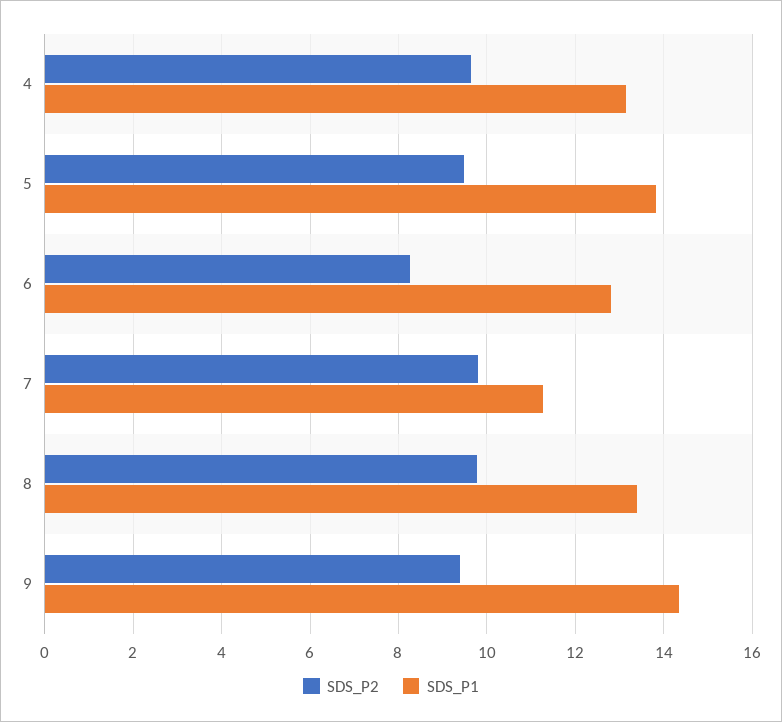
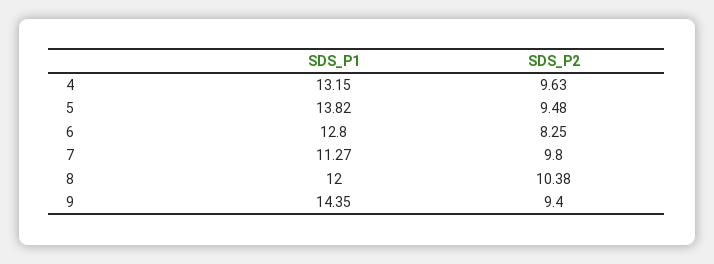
SDS_P2, 8: 9.8 -> 10.38
SDS_P1, 8: 13.4 -> 12

